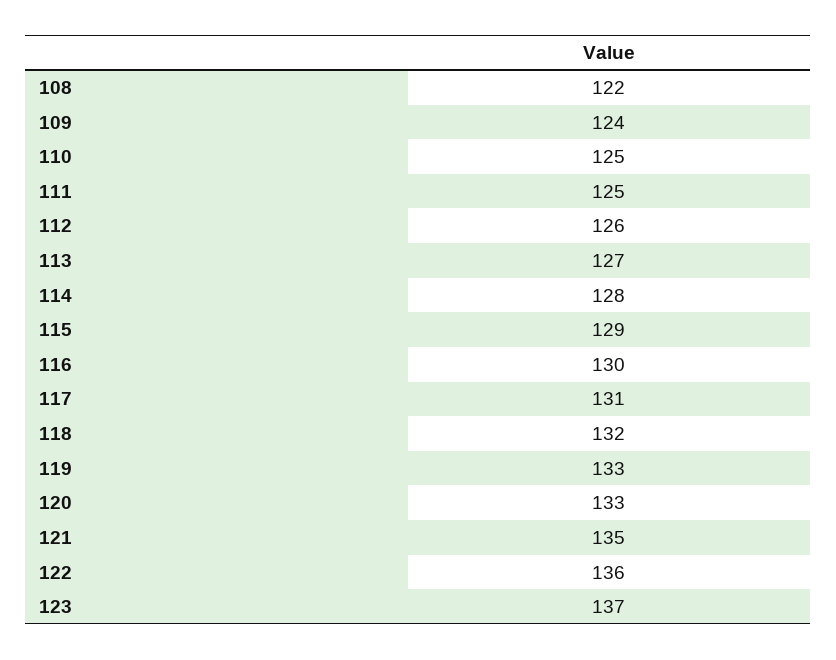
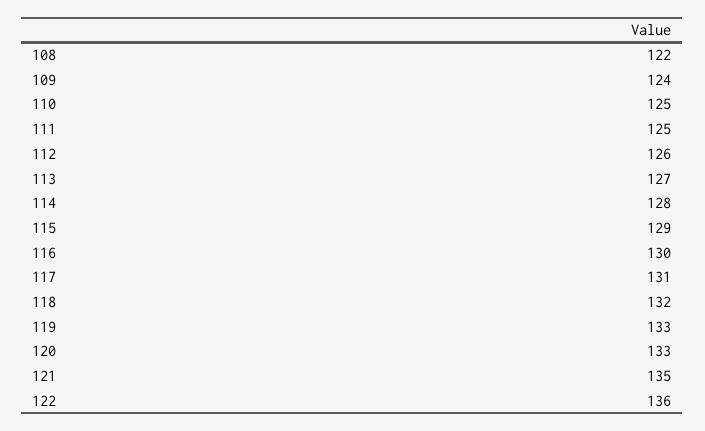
123: 137 -> none

